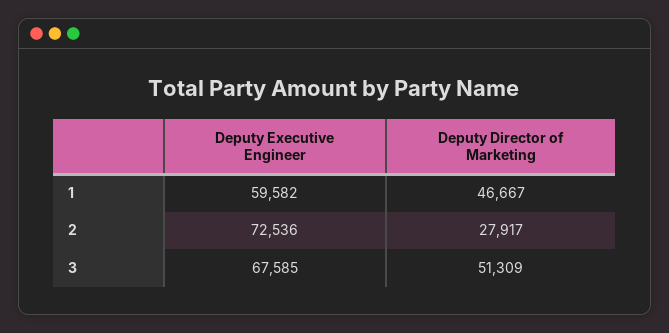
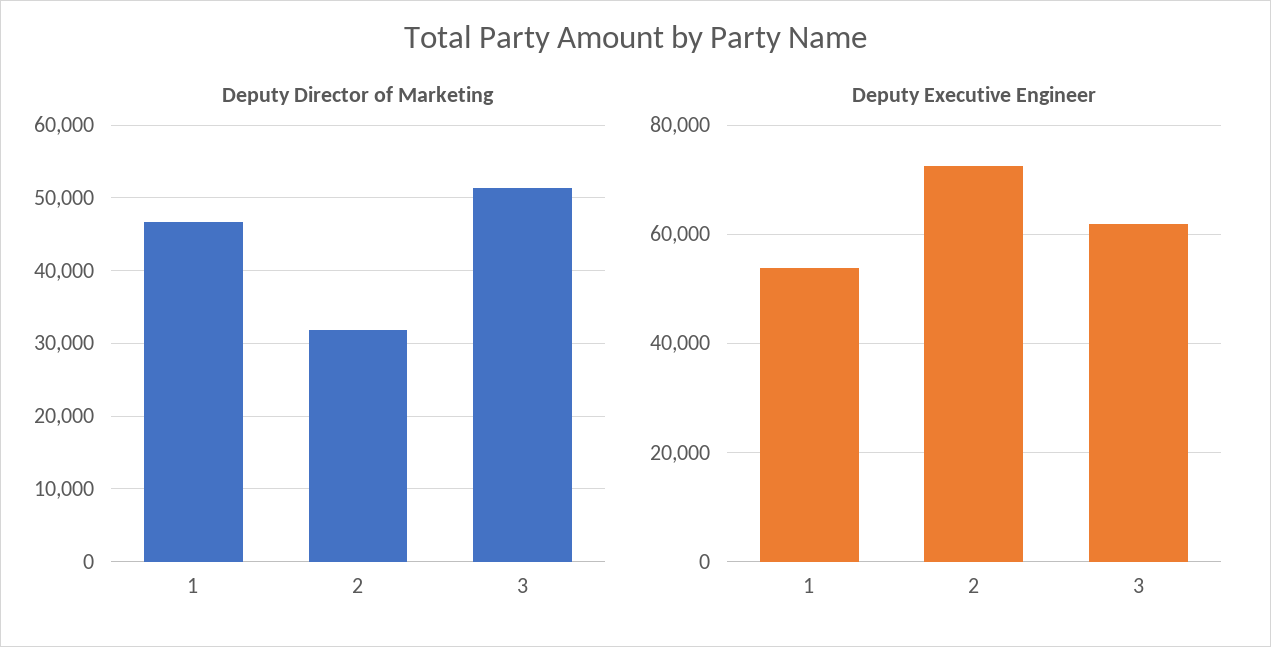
Deputy Executive Engineer, 1: 59582 -> 54000
Deputy Director of Marketing, 2: 27917 -> 32000
Deputy Executive Engineer, 3: 67585 -> 62000

